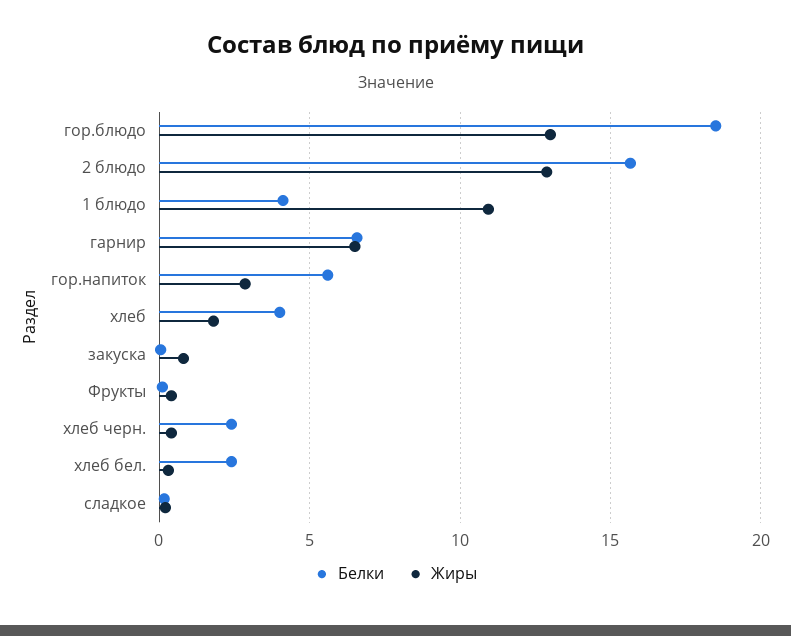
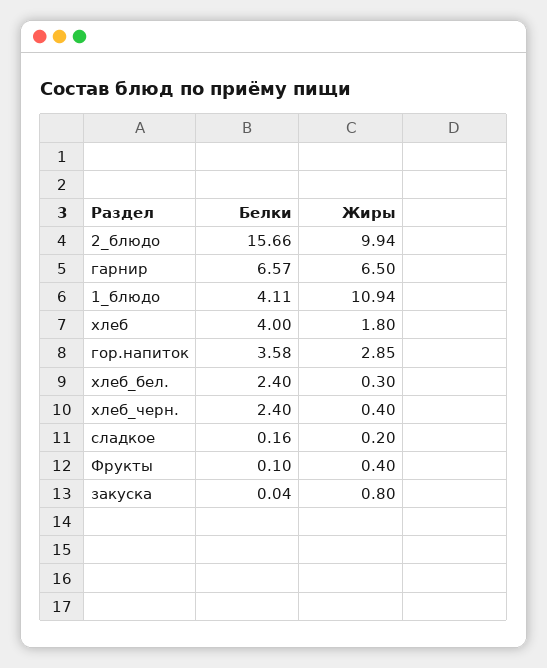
Белки, гор.блюдо: 18.5 -> none
Жиры, гор.блюдо: 13 -> none
Жиры, 2 блюдо: 13 -> 9.94
Белки, гор.напиток: 5.5 -> 3.58

